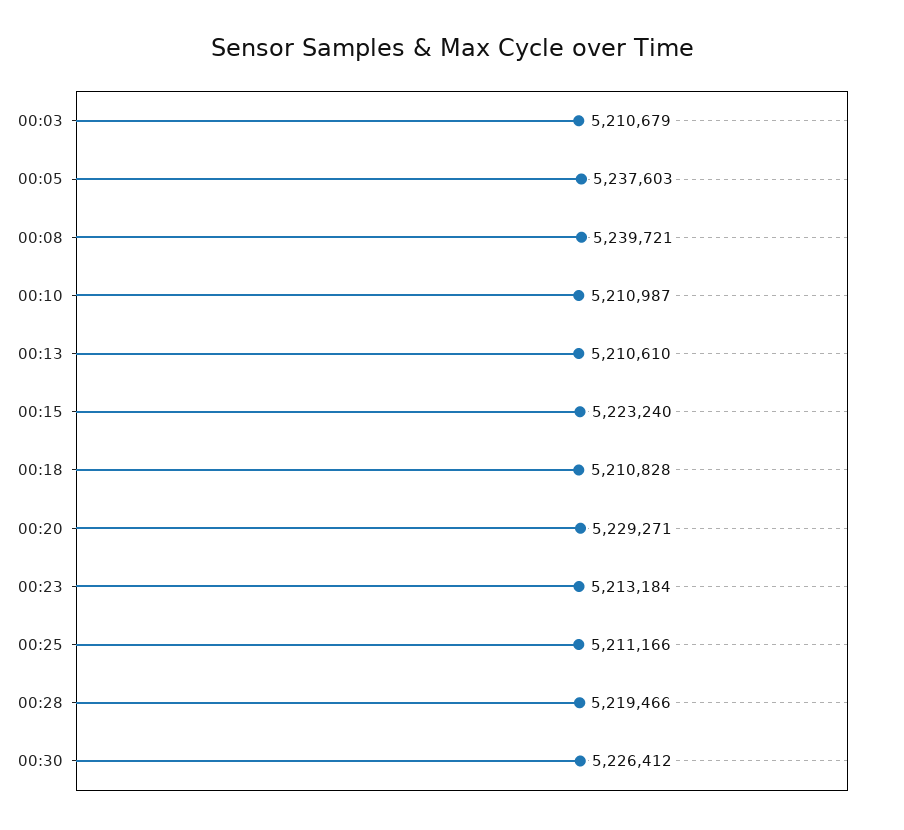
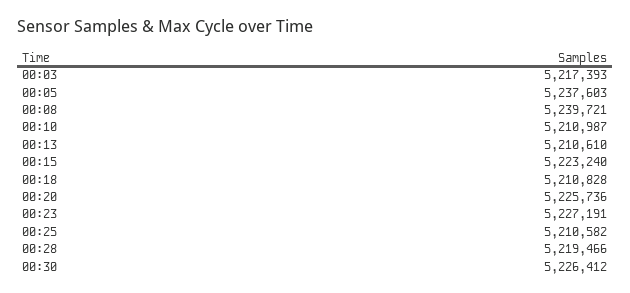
00:03: 5210679 -> 5217393
00:20: 5229271 -> 5225736
00:23: 5213184 -> 5227191
00:25: 5211166 -> 5210582

